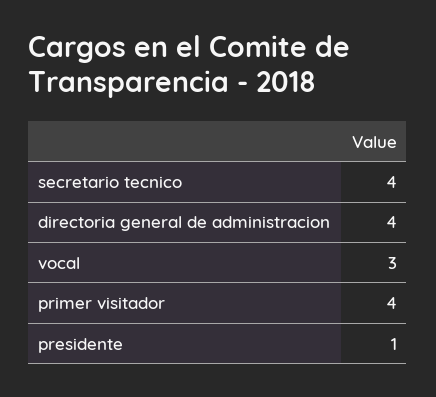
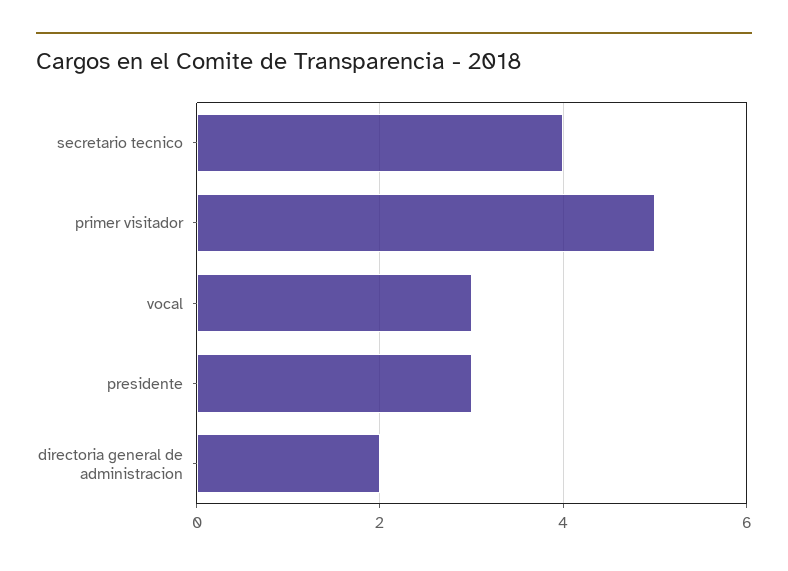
directoria general de administracion: 4 -> 2
primer visitador: 4 -> 5
presidente: 1 -> 3

